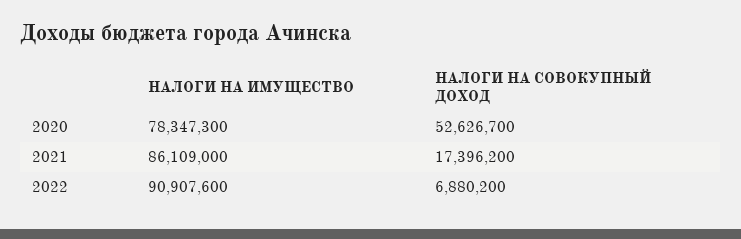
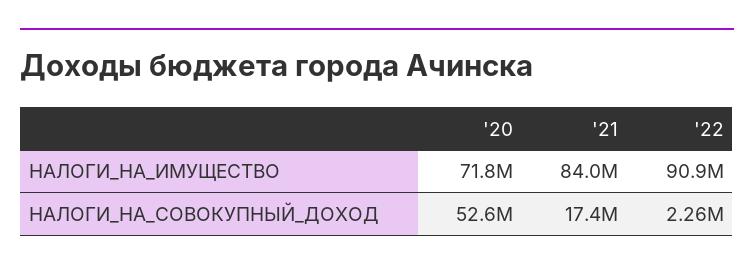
НАЛОГИ НА ИМУЩЕСТВО, 2020: 78347300 -> 71800000
НАЛОГИ НА ИМУЩЕСТВО, 2021: 86109000 -> 84000000
НАЛОГИ НА СОВОКУПНЫЙ ДОХОД, 2022: 6880200 -> 2260000

